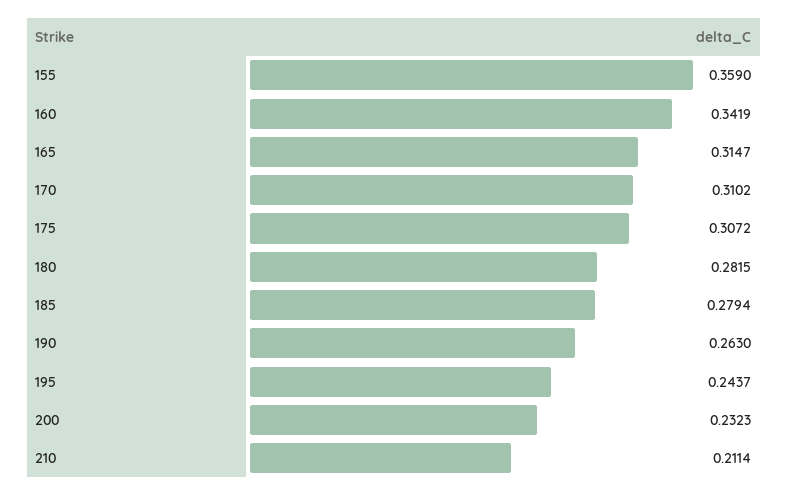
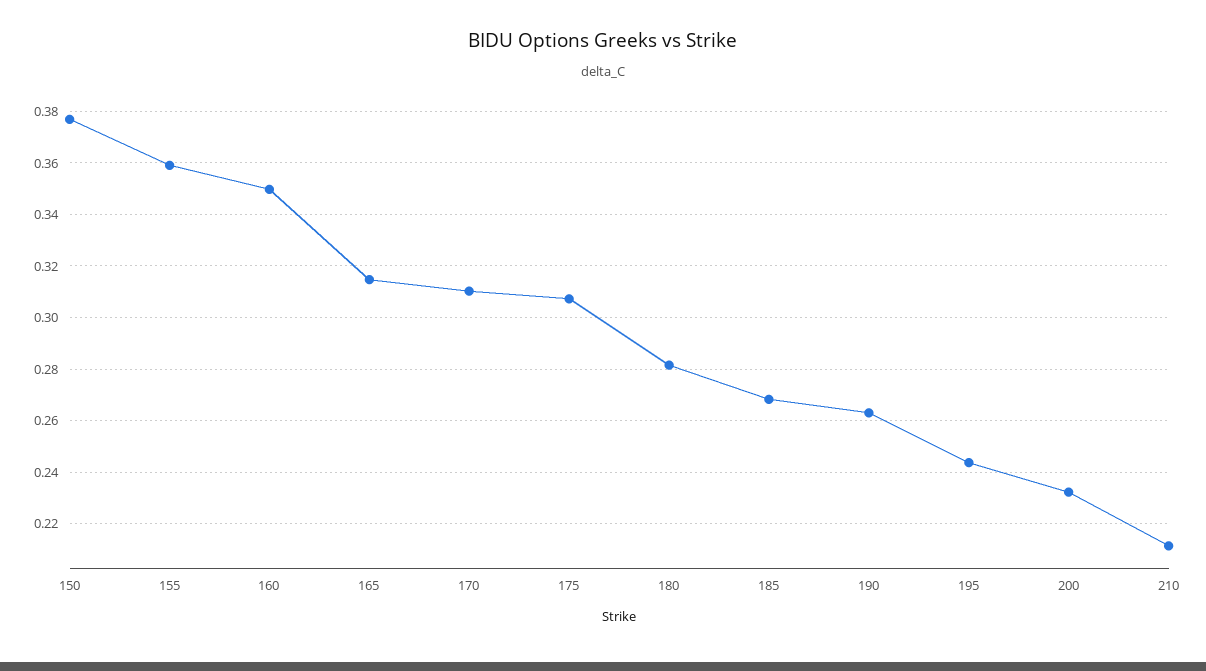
160: 0.3419 -> 0.35
185: 0.2794 -> 0.2675
150: none -> 0.3775

